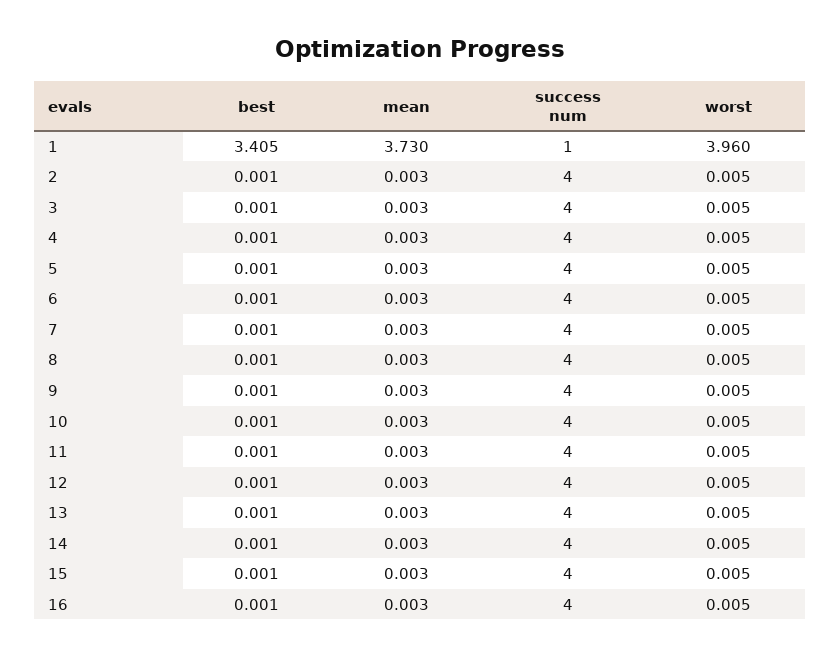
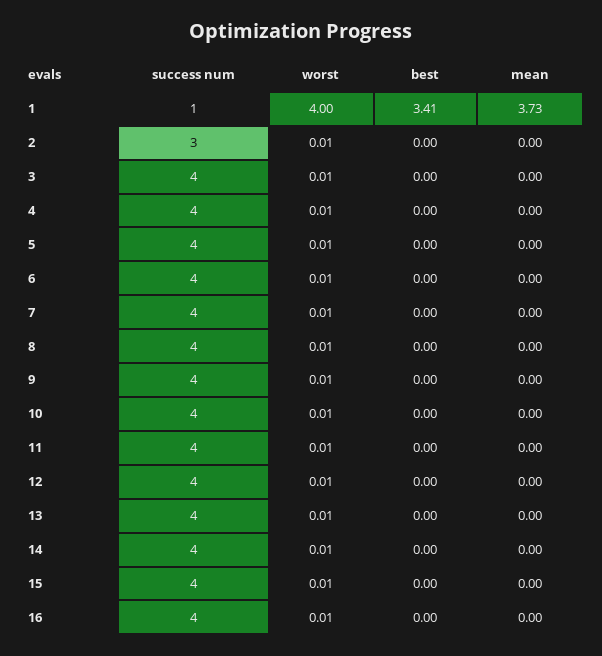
worst, 1: 3.96 -> 4
success num, 2: 4 -> 3

